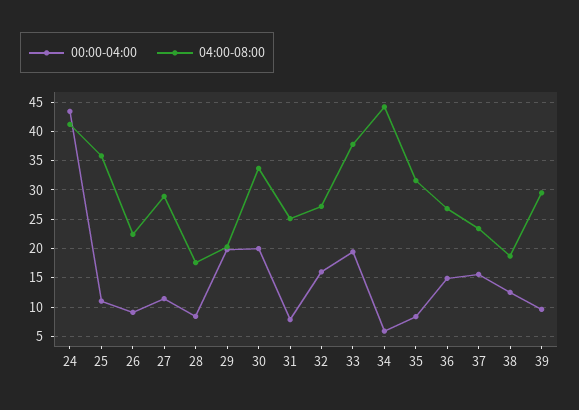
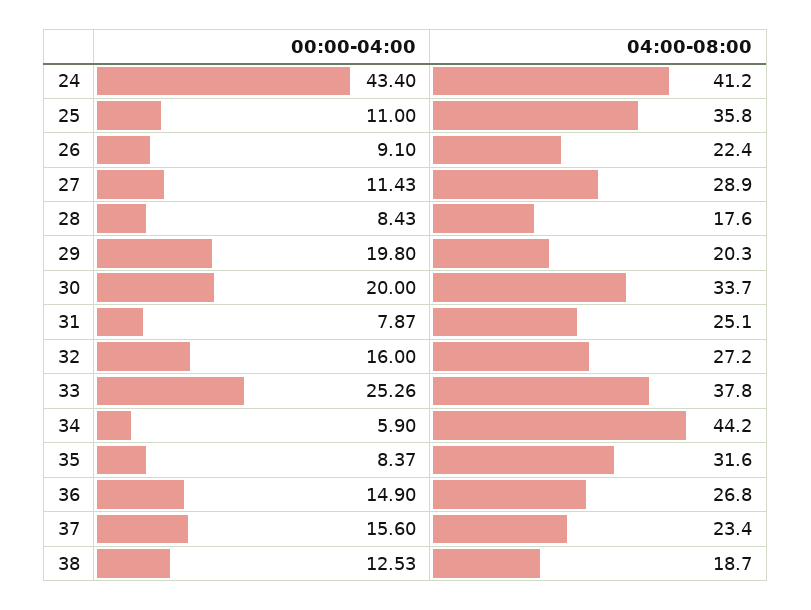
00:00-04:00, 33: 20 -> 25.26
00:00-04:00, 39: 10 -> none
04:00-08:00, 39: 30 -> none

